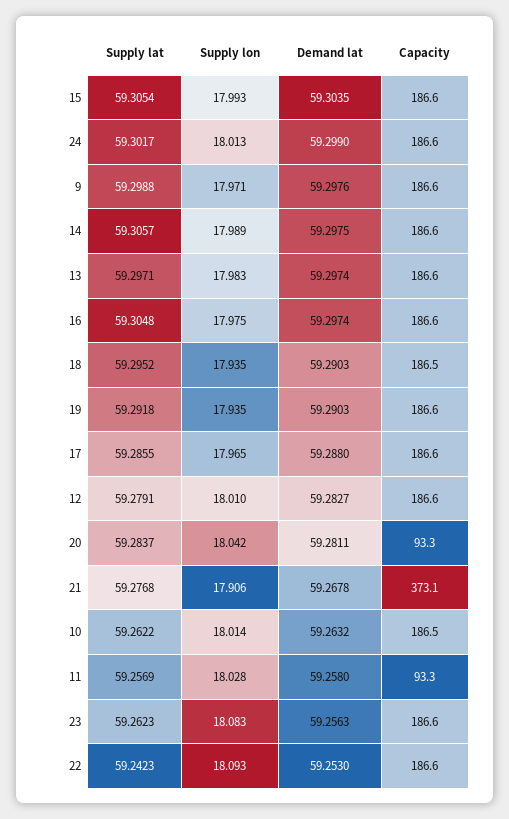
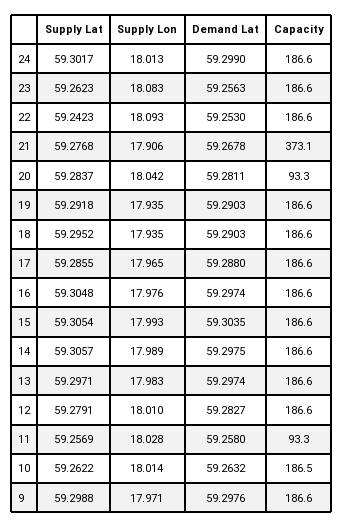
Supply lon, 16: 17.975 -> 17.976
Capacity, 18: 186.5 -> 186.6

